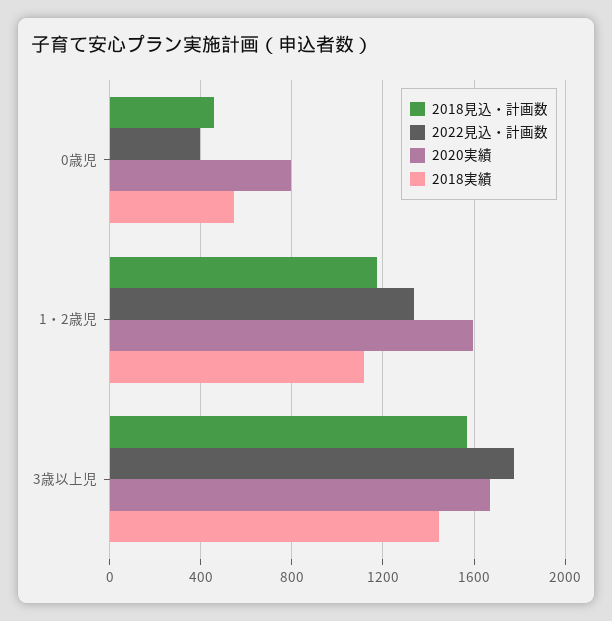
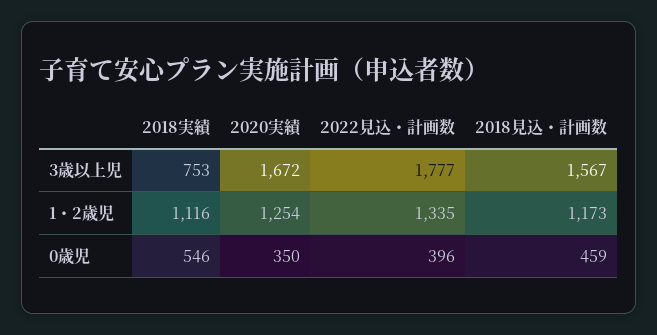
2020実績, 0歳児: 800 -> 350
2020実績, 1・2歳児: 1600 -> 1254
2018実績, 3歳以上児: 1450 -> 753

